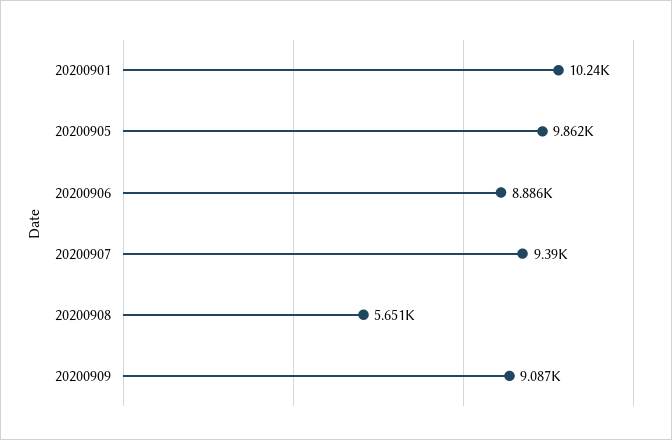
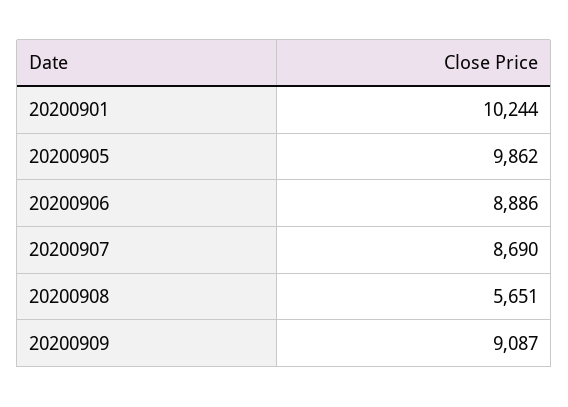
20200907: 9390 -> 8690

